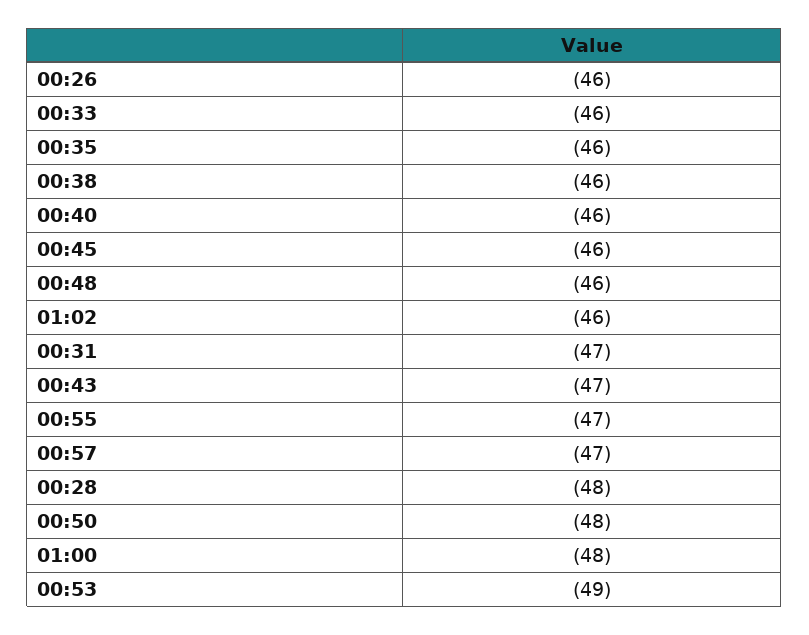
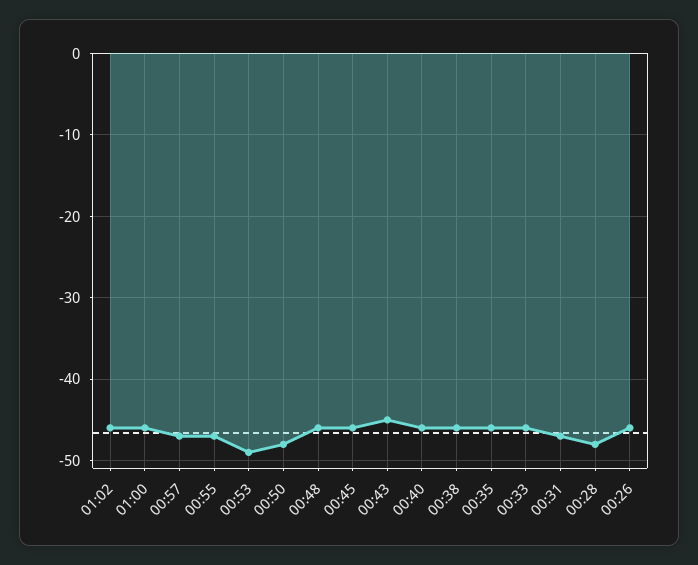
00:43: -47 -> -45
01:00: -48 -> -46

